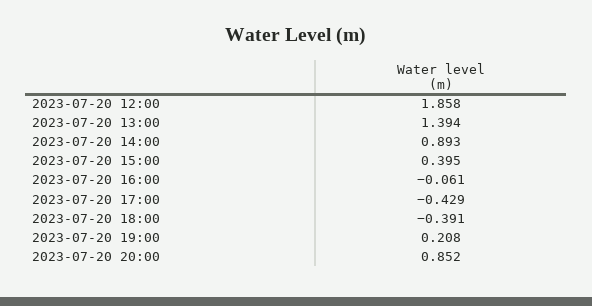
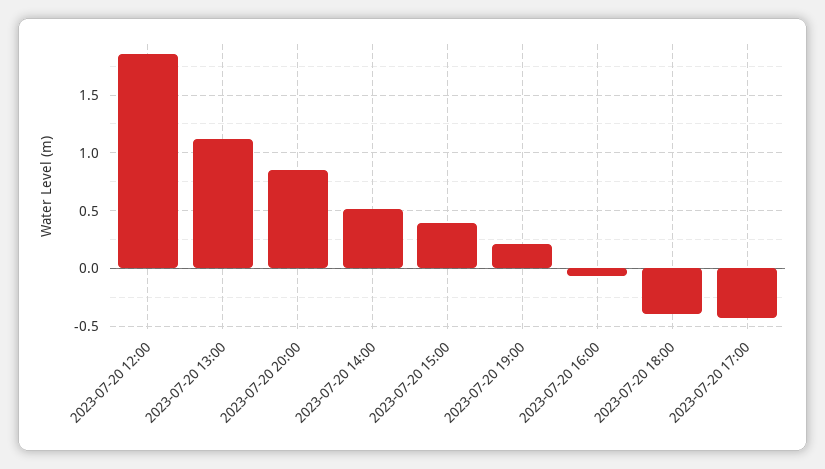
2023-07-20 13:00: 1.394 -> 1.1
2023-07-20 14:00: 0.893 -> 0.5

